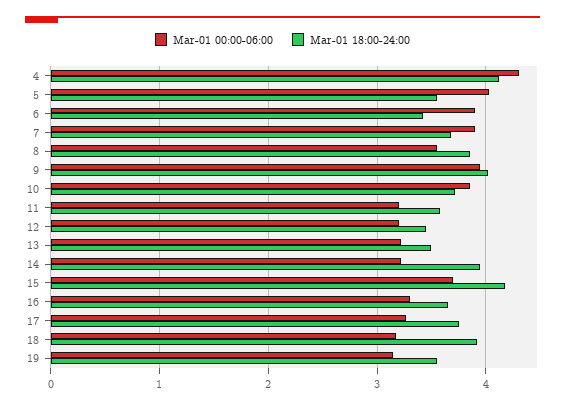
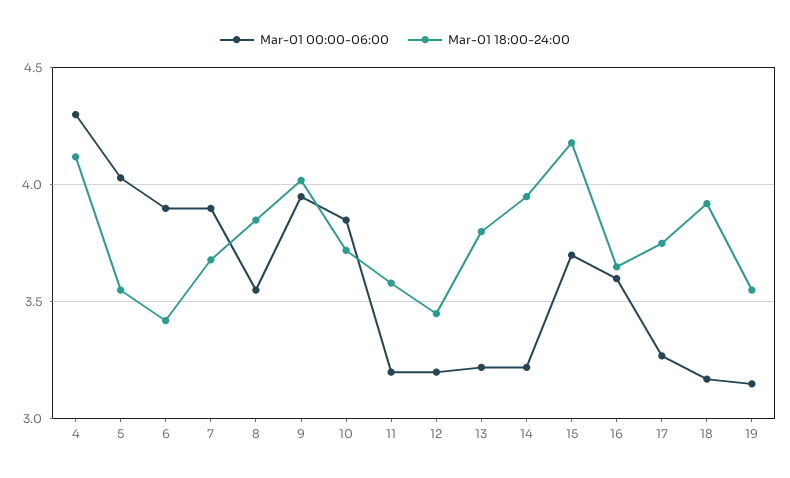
Mar-01 18:00-24:00, 13: 3.5 -> 3.8
Mar-01 00:00-06:00, 16: 3.3 -> 3.6

